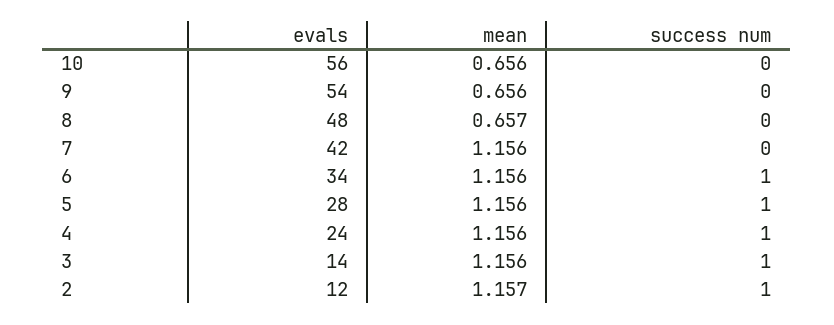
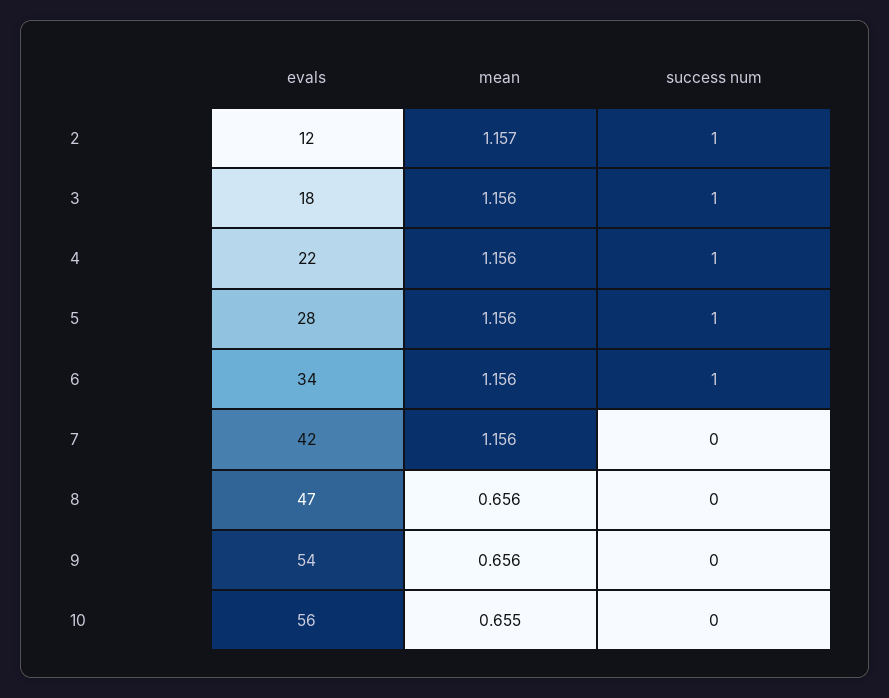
mean, 10: 0.656 -> 0.655
evals, 8: 48 -> 47
mean, 8: 0.657 -> 0.656
evals, 4: 24 -> 22
evals, 3: 14 -> 18

